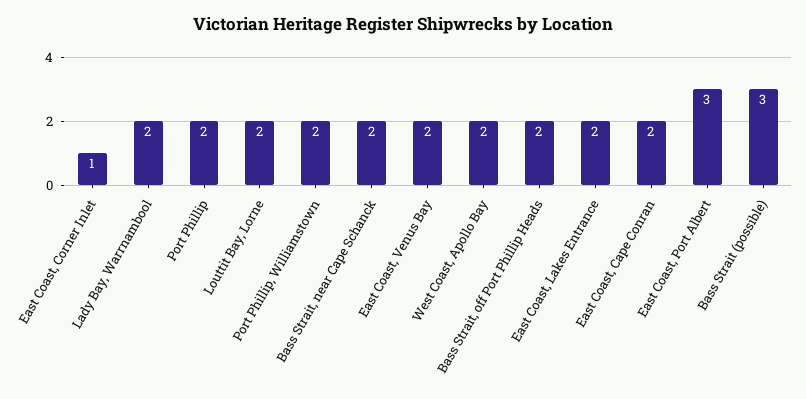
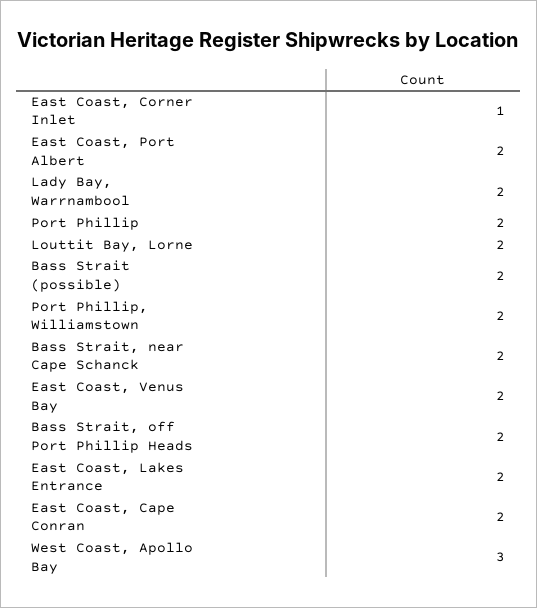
West Coast, Apollo Bay: 2 -> 3
East Coast, Port Albert: 3 -> 2
Bass Strait (possible): 3 -> 2

